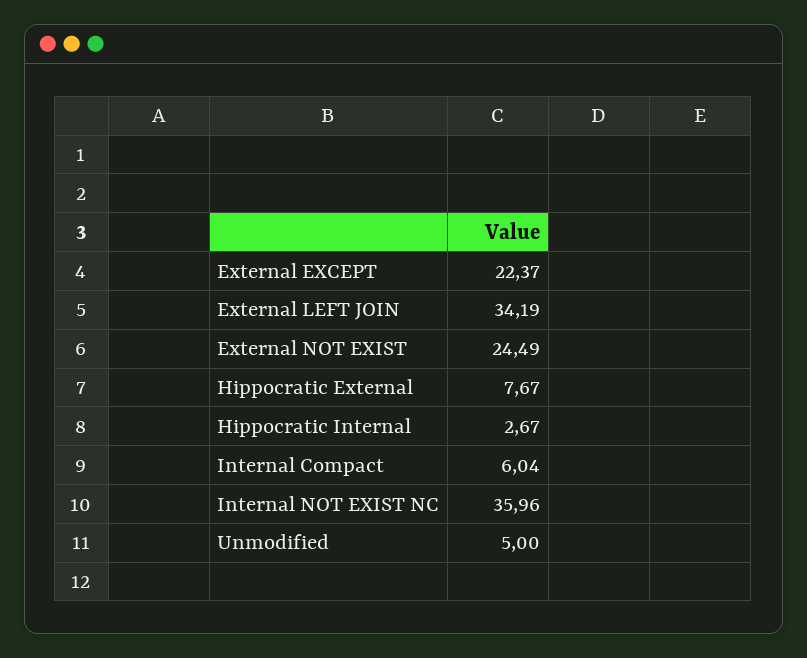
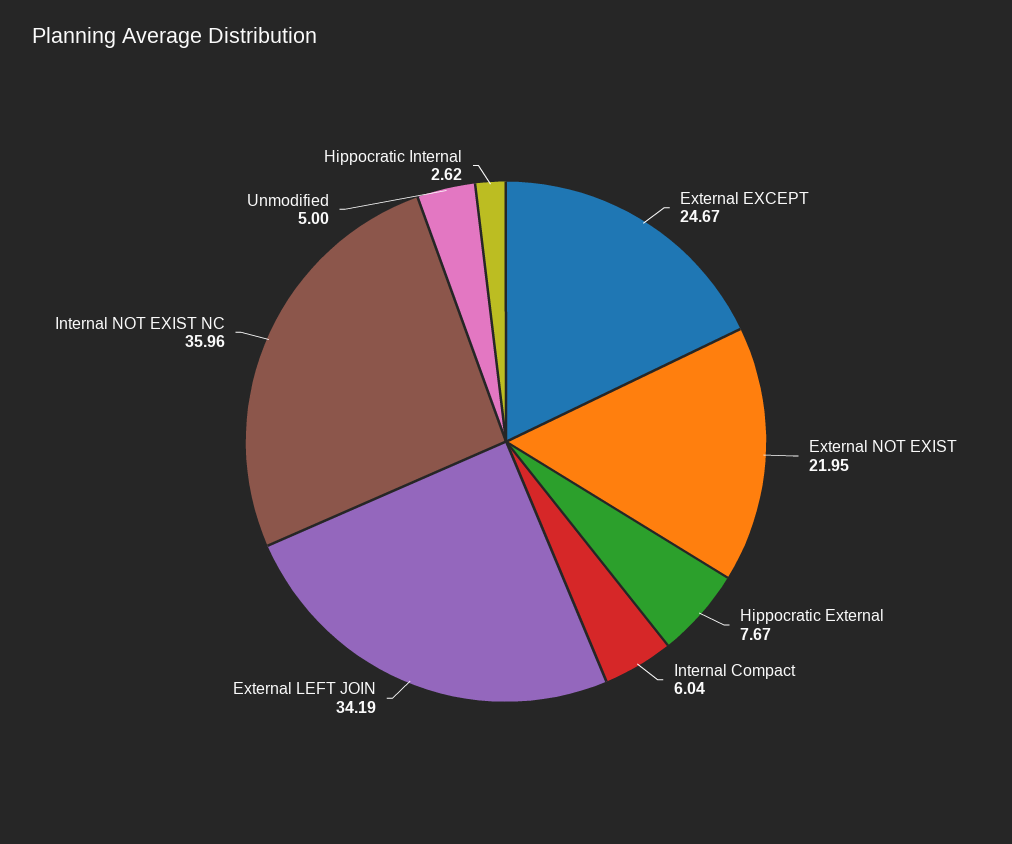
External EXCEPT: 22.37 -> 24.67
External NOT EXIST: 24.49 -> 21.95
Hippocratic Internal: 2.67 -> 2.62

